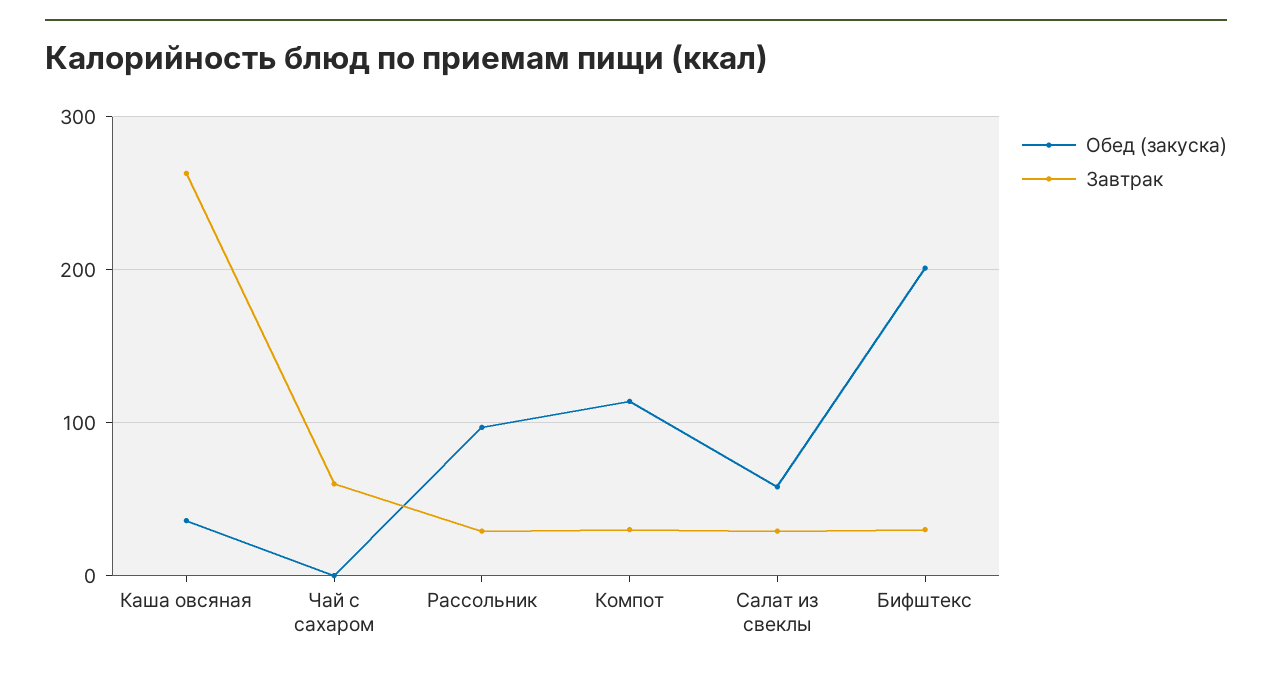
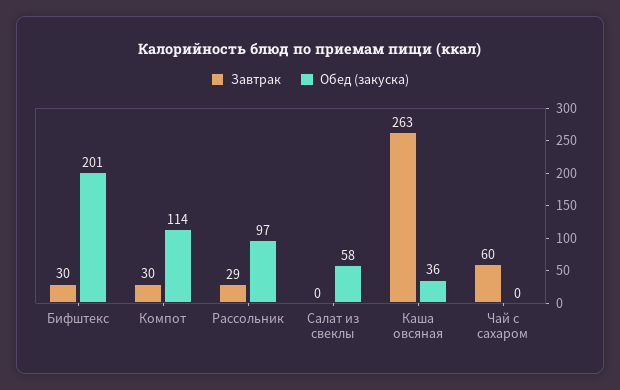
Завтрак, Салат из свеклы: 30 -> 0

